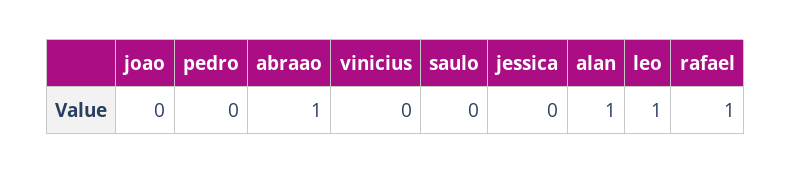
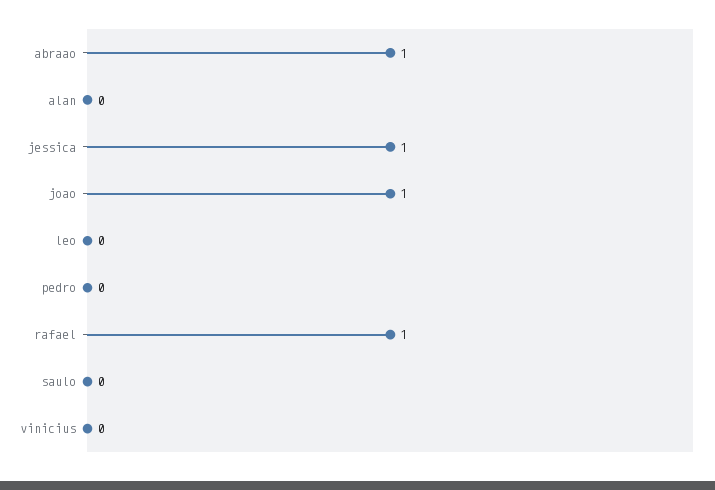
joao: 0 -> 1
jessica: 0 -> 1
alan: 1 -> 0
leo: 1 -> 0

